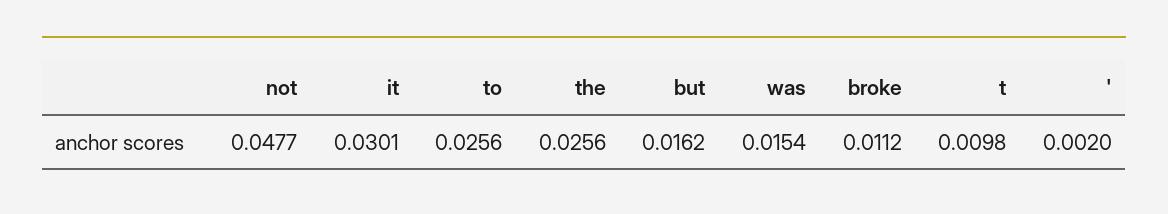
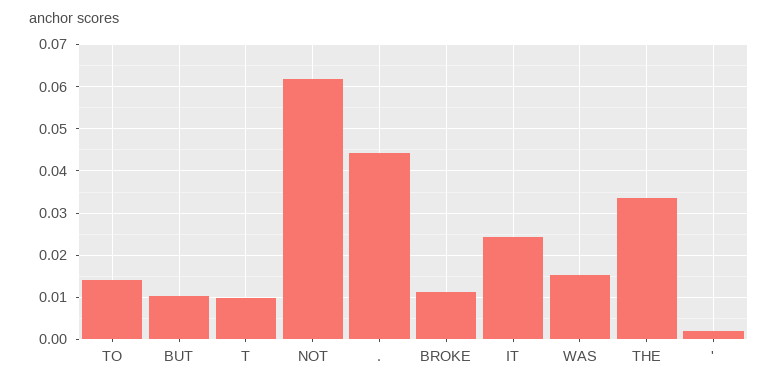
not: 0.0477 -> 0.062
it: 0.0301 -> 0.024
to: 0.0256 -> 0.014
the: 0.0256 -> 0.034
but: 0.0162 -> 0.01
.: none -> 0.044

